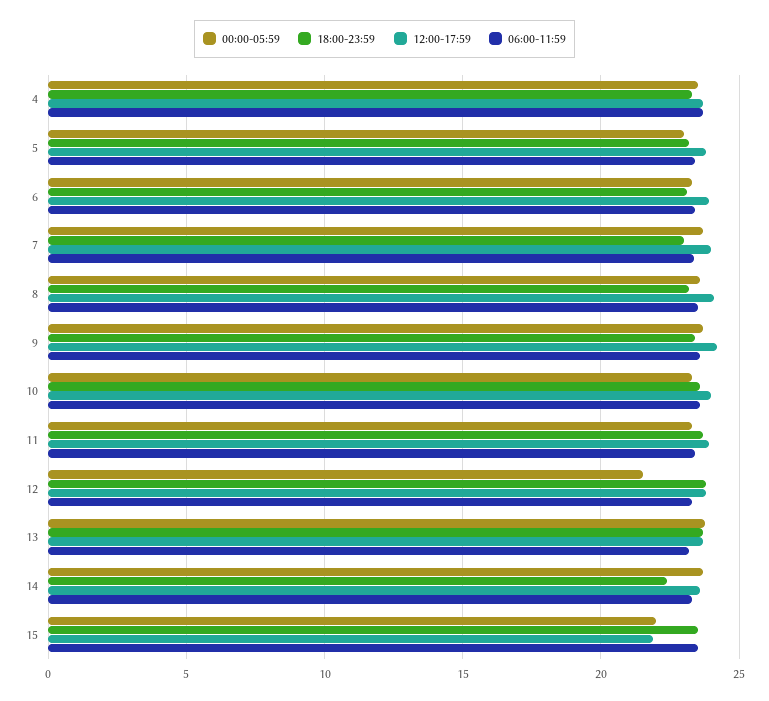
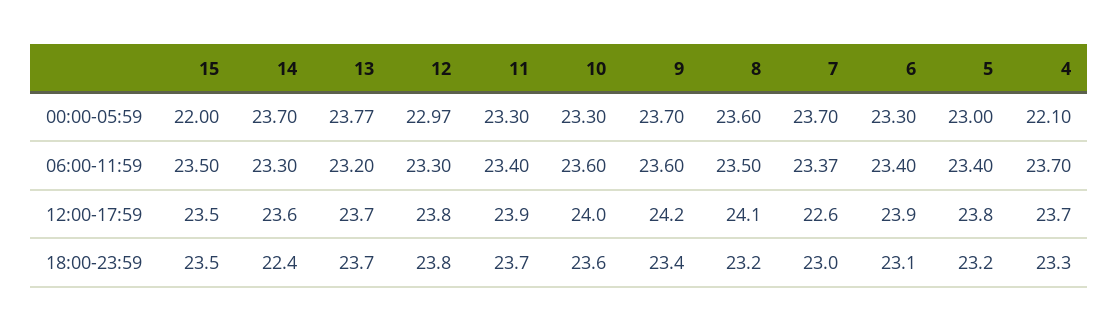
00:00-05:59, 4: 23.5 -> 22.1
12:00-17:59, 7: 24 -> 22.6
00:00-05:59, 12: 21.5 -> 22.97
12:00-17:59, 15: 22 -> 23.5

